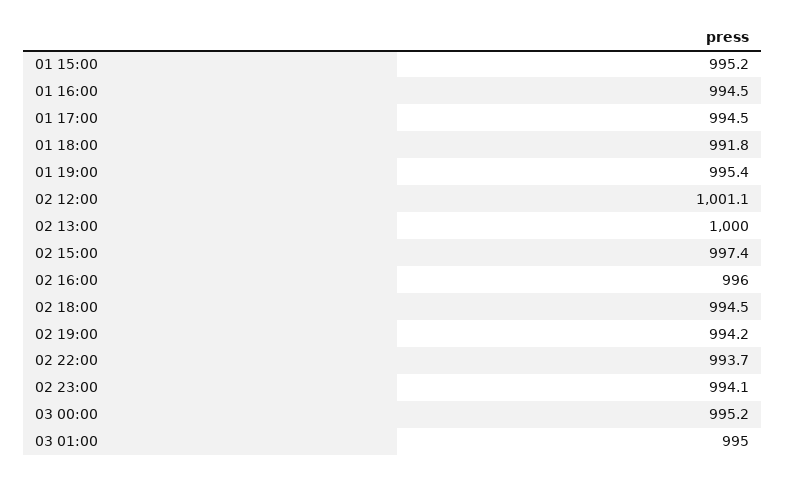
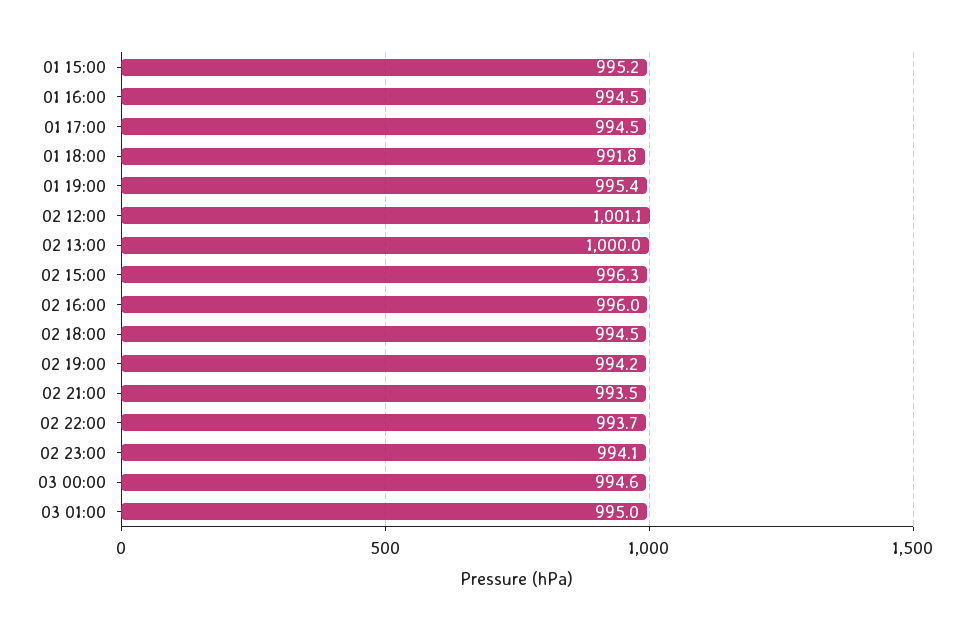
02 15:00: 997.4 -> 996.3
03 00:00: 995.2 -> 994.6
02 21:00: none -> 993.5

